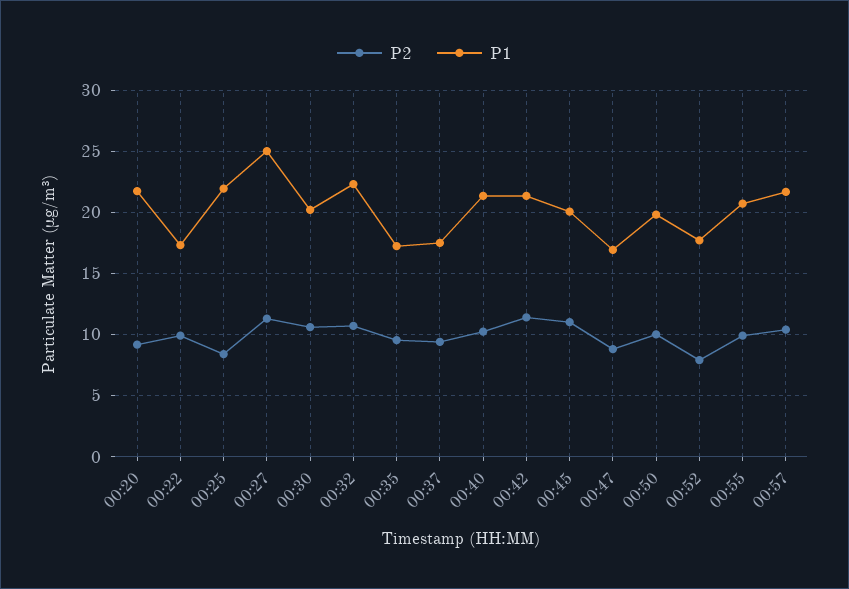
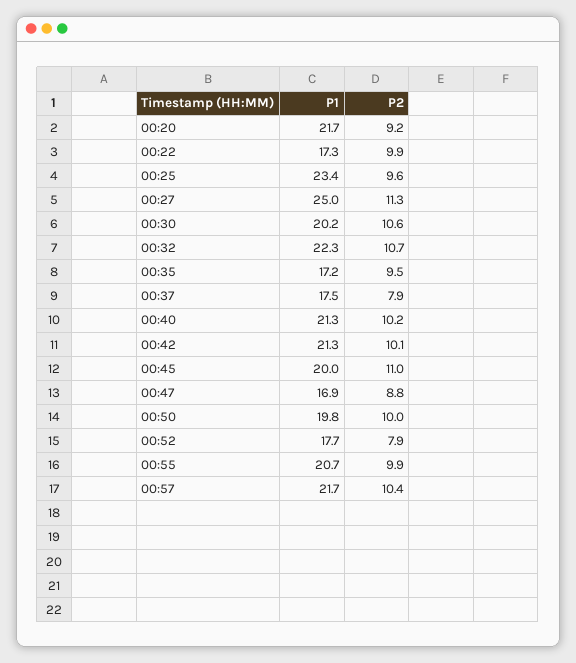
P2, 00:25: 8.5 -> 9.6
P1, 00:25: 22 -> 23.4
P2, 00:37: 9.5 -> 7.9
P2, 00:42: 11.5 -> 10.1

